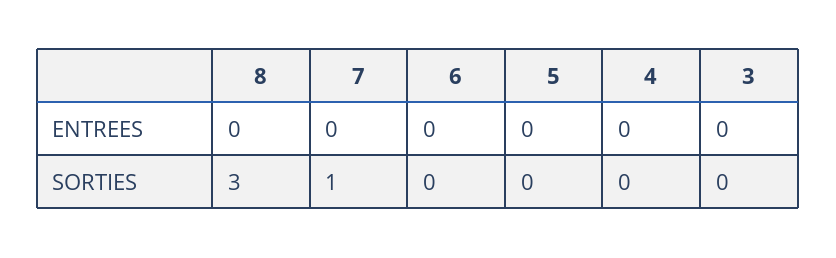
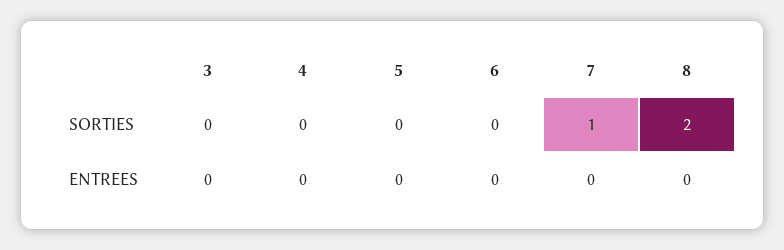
8, SORTIES: 3 -> 2

